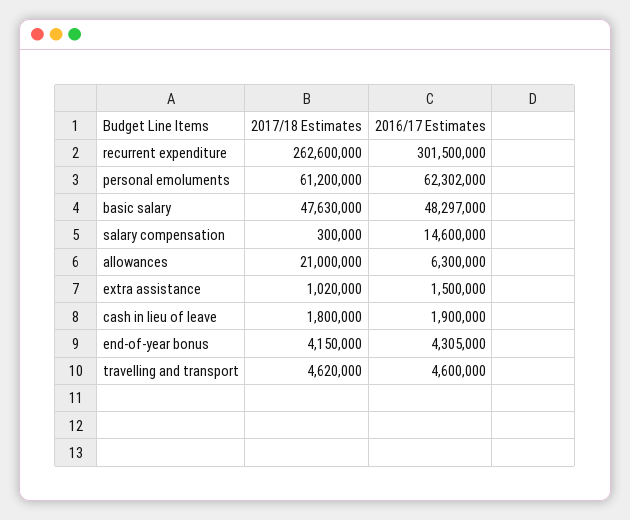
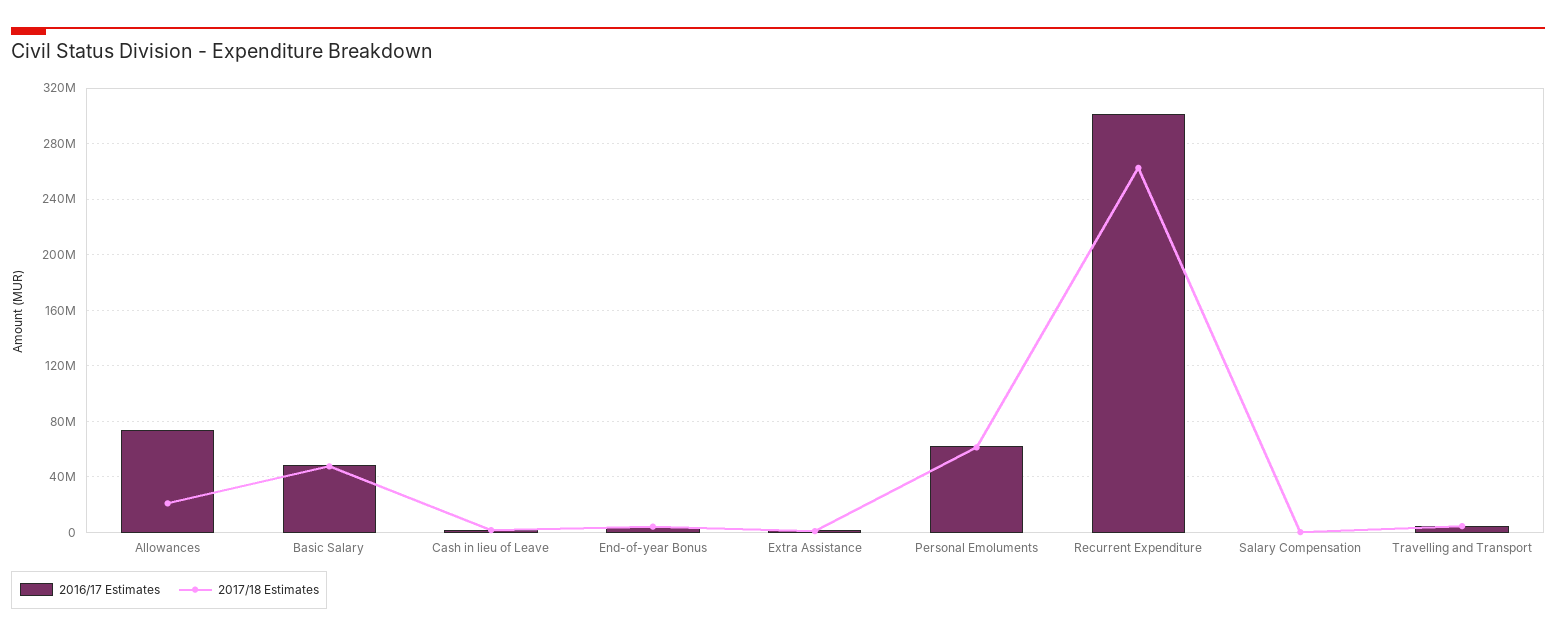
2016/17 Estimates, salary compensation: 14600000 -> 0
2016/17 Estimates, allowances: 6300000 -> 75000000

